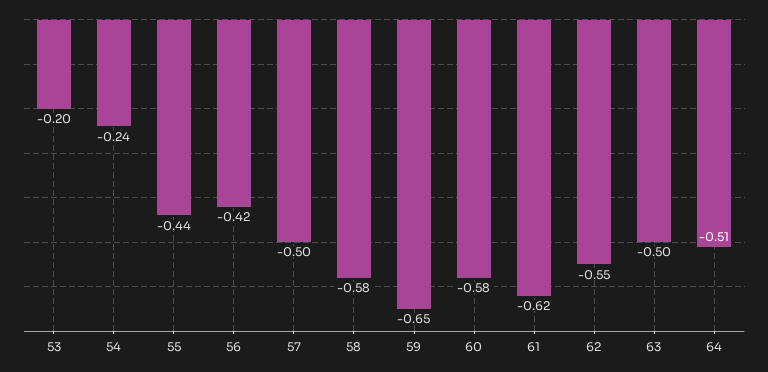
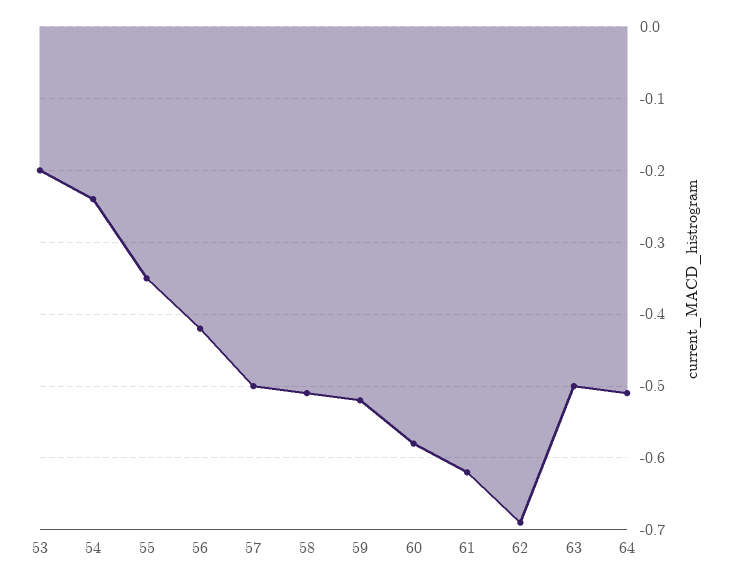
55: -0.44 -> -0.35
58: -0.58 -> -0.51
59: -0.65 -> -0.52
62: -0.55 -> -0.69

